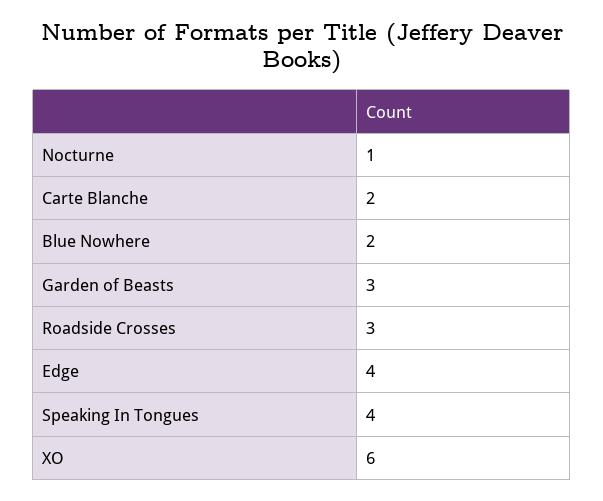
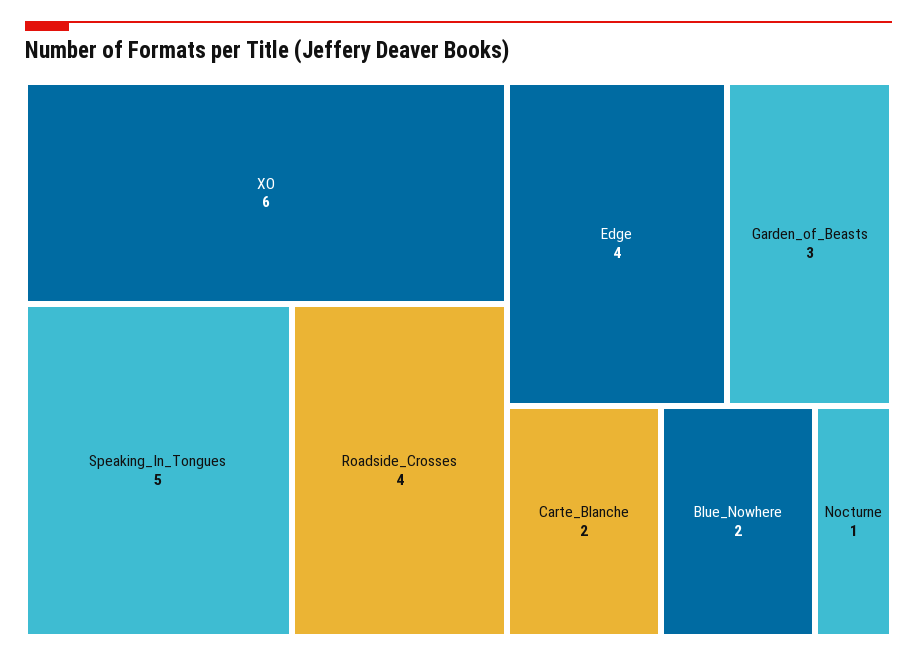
Roadside Crosses: 3 -> 4
Speaking In Tongues: 4 -> 5

